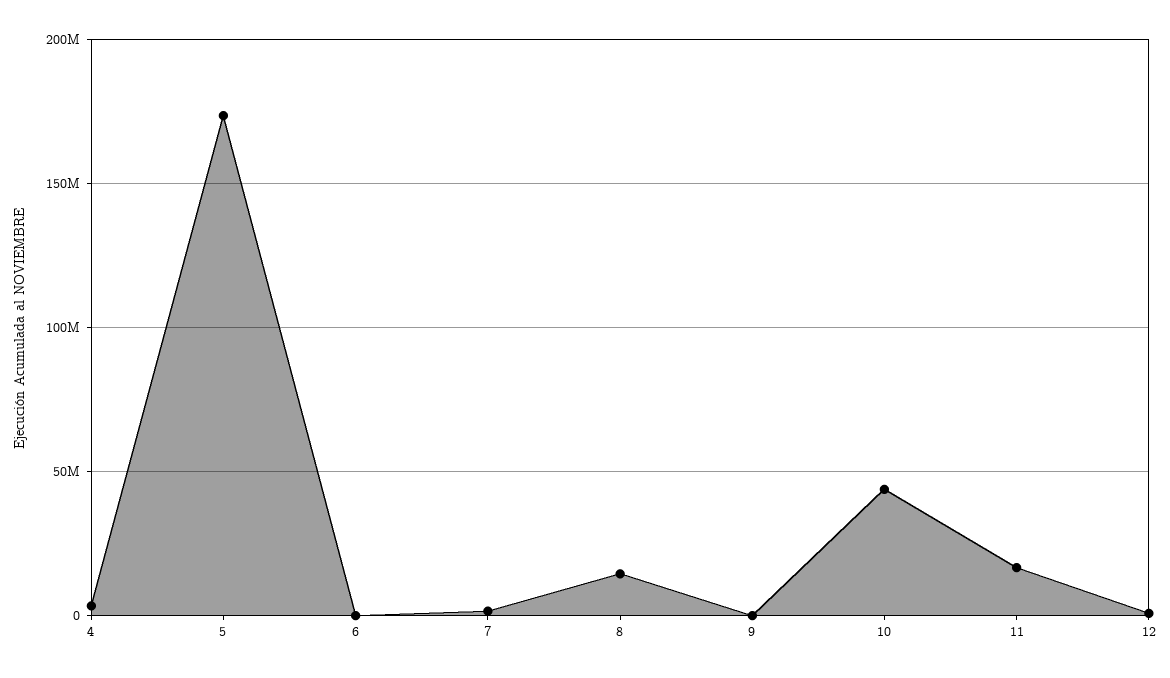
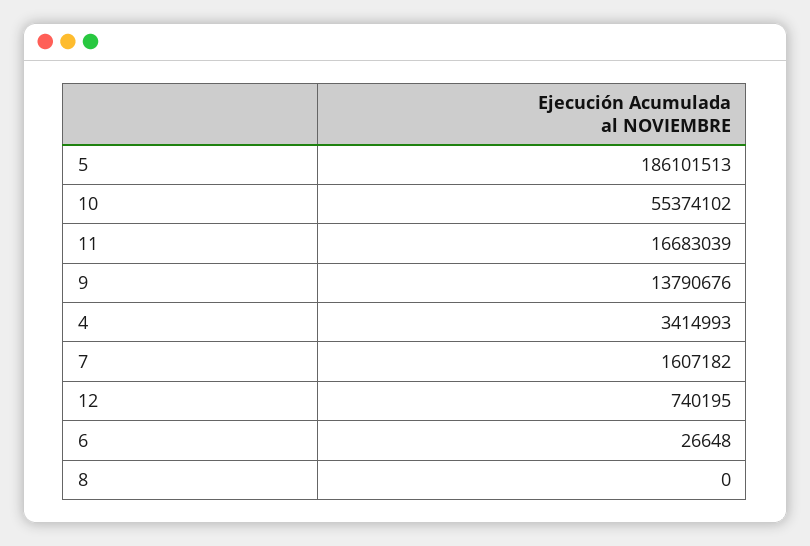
5: 175000000 -> 186101513
8: 15000000 -> 0
9: 0 -> 13790676
10: 45000000 -> 55374102

